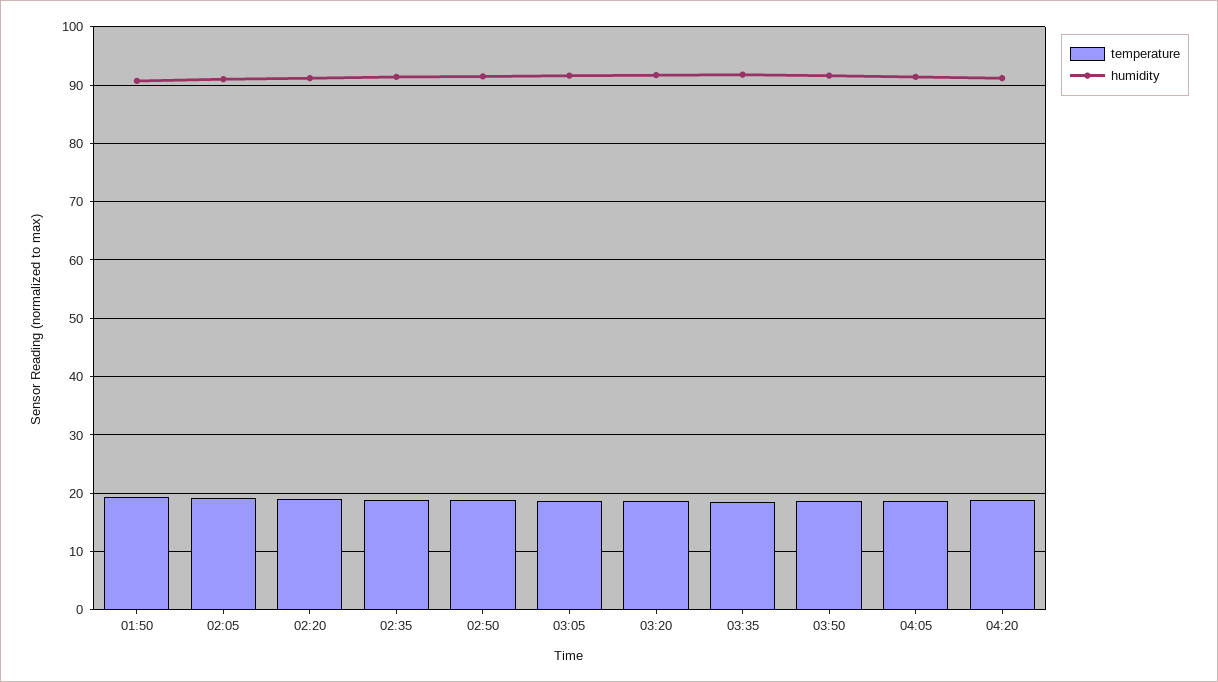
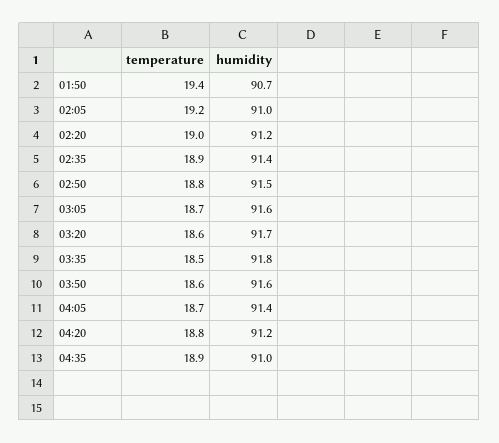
temperature, 04:35: none -> 18.9
humidity, 04:35: none -> 91

